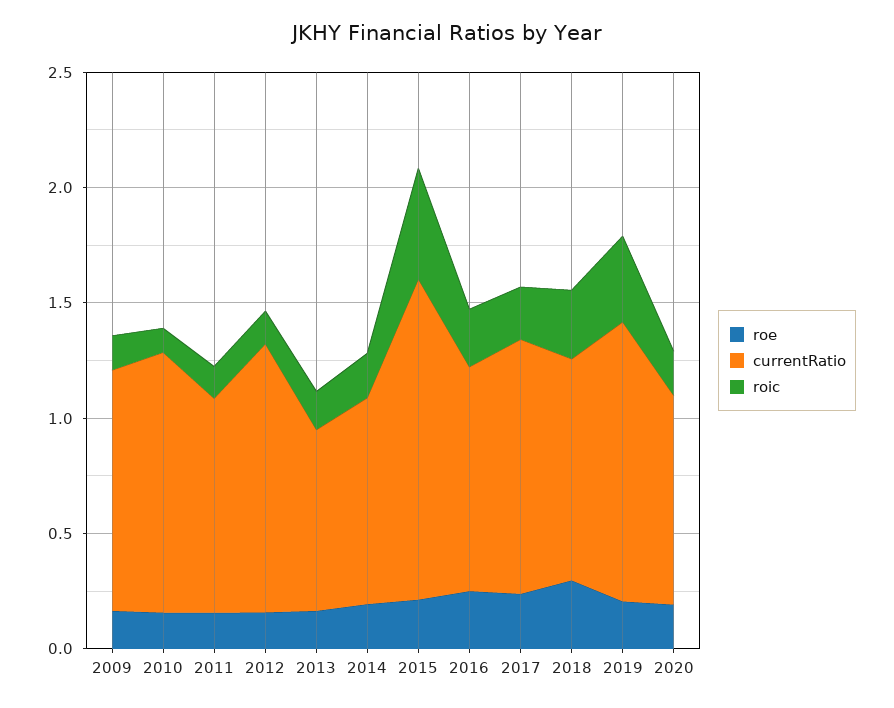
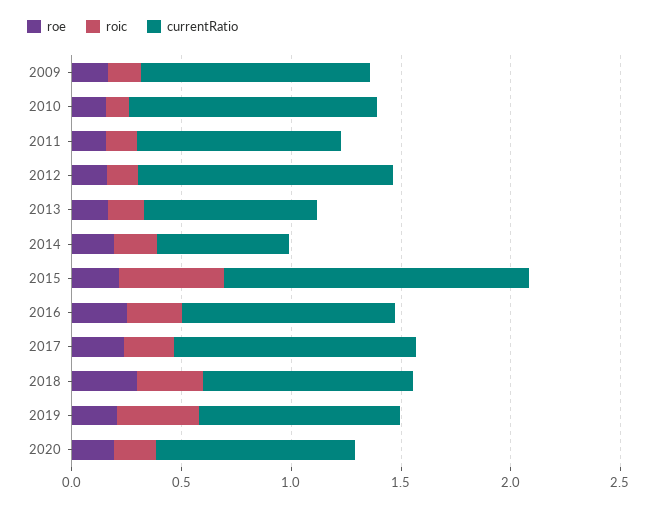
currentRatio, 2014: 0.9 -> 0.6
currentRatio, 2019: 1.2 -> 0.9

